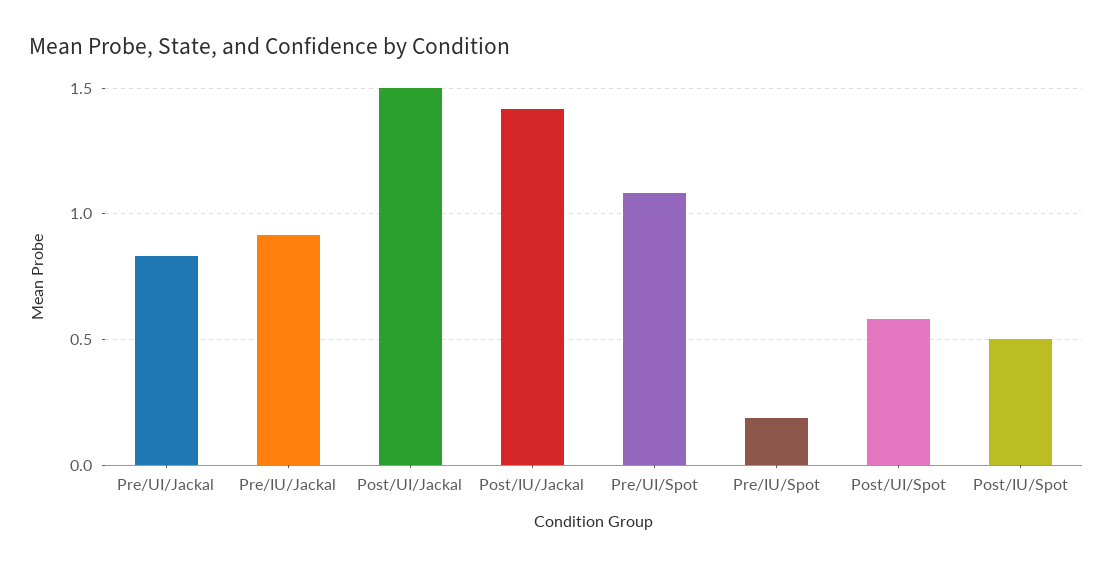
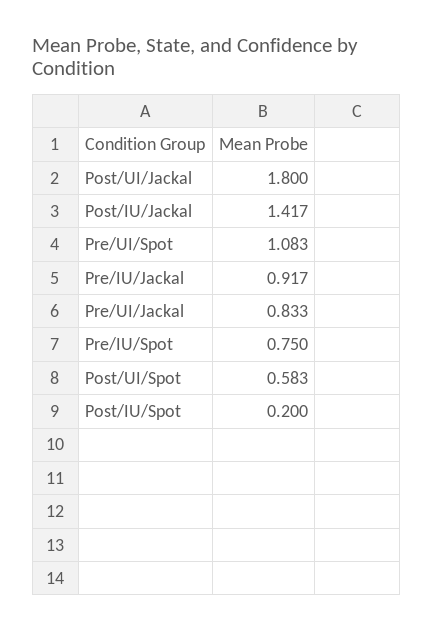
Post/UI/Jackal: 1.5 -> 1.8
Pre/IU/Spot: 0.2 -> 0.75
Post/IU/Spot: 0.5 -> 0.2

